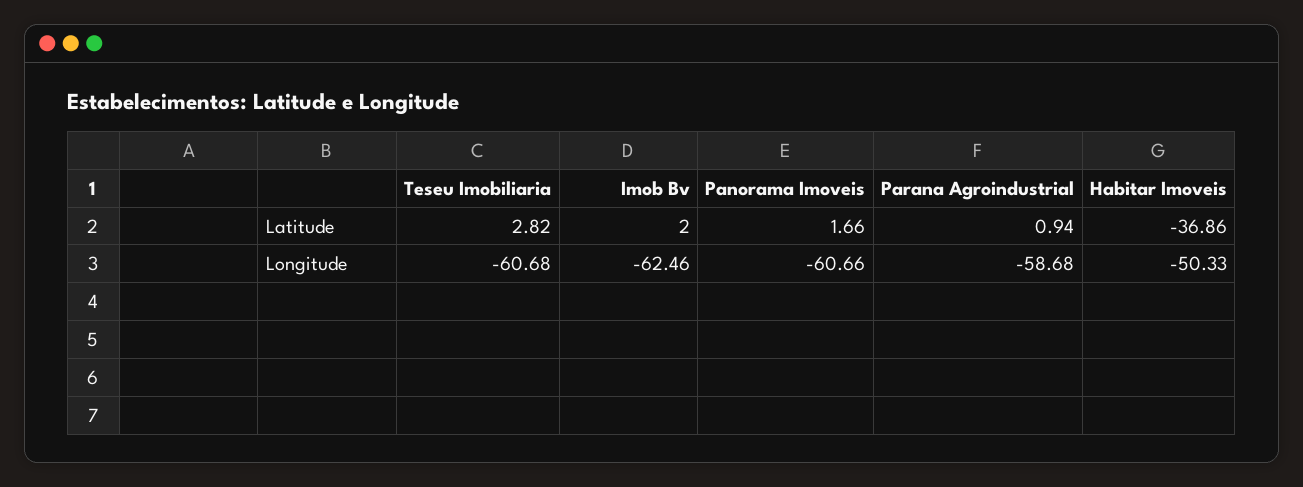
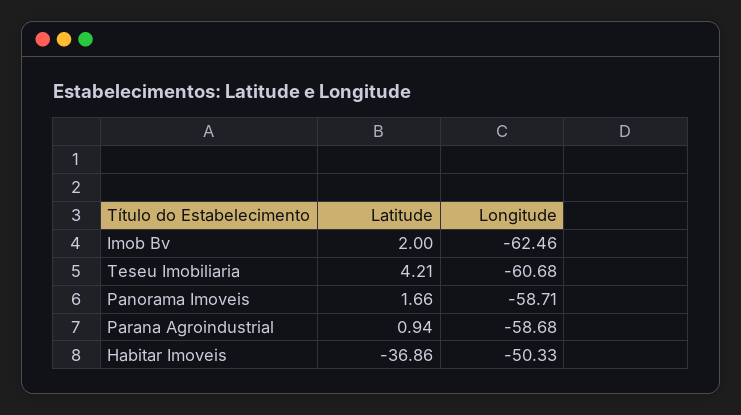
Teseu Imobiliaria, Latitude: 2.82 -> 4.21
Panorama Imoveis, Longitude: -60.66 -> -58.71

